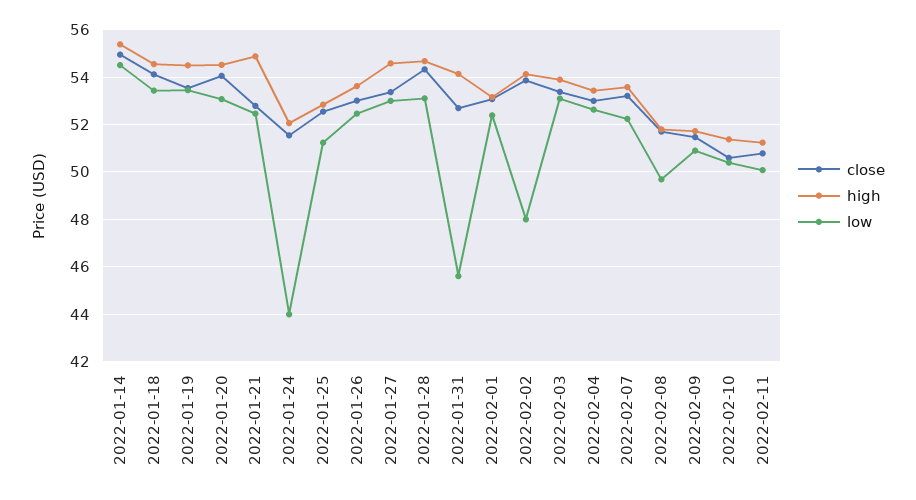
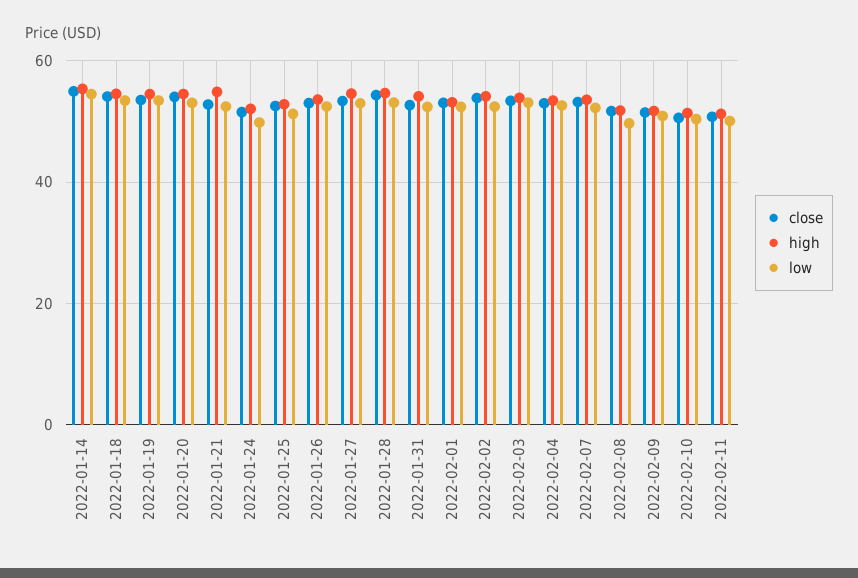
low, 2022-01-24: 44 -> 50
low, 2022-01-31: 45.5 -> 52
low, 2022-02-02: 48 -> 52

